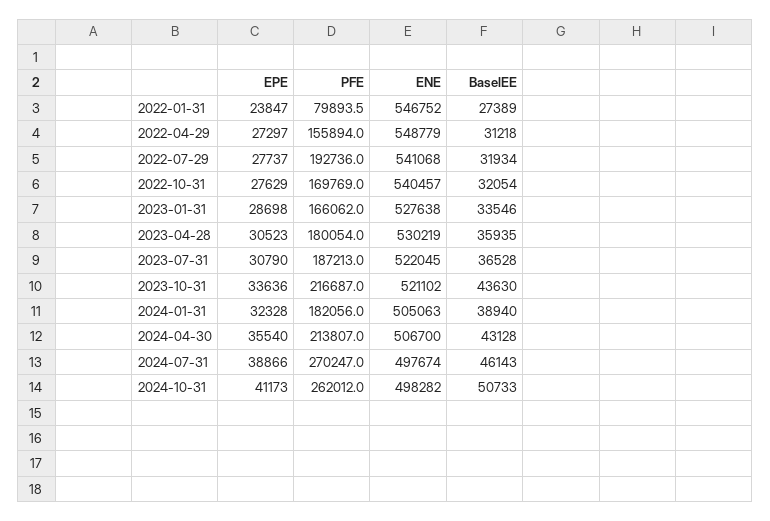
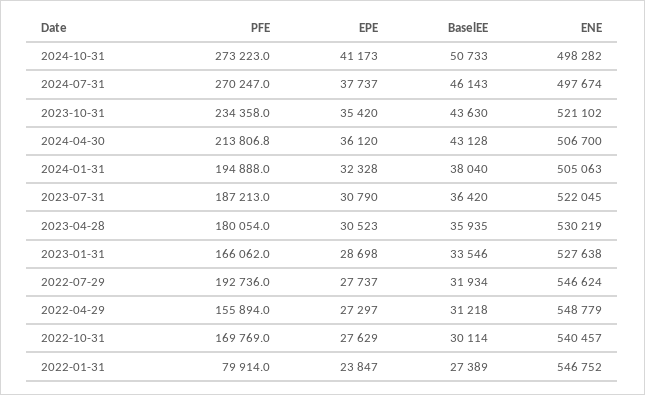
PFE, 2022-01-31: 79893.5 -> 79914
ENE, 2022-07-29: 541068 -> 546624
BaselEE, 2022-10-31: 32054 -> 30114
BaselEE, 2023-07-31: 36528 -> 36420
EPE, 2023-10-31: 33636 -> 35420
PFE, 2023-10-31: 216687 -> 234358
PFE, 2024-01-31: 182056 -> 194888
BaselEE, 2024-01-31: 38940 -> 38040
EPE, 2024-04-30: 35540 -> 36120
PFE, 2024-04-30: 213807 -> 213806.8
EPE, 2024-07-31: 38866 -> 37737
PFE, 2024-10-31: 262012 -> 273223

